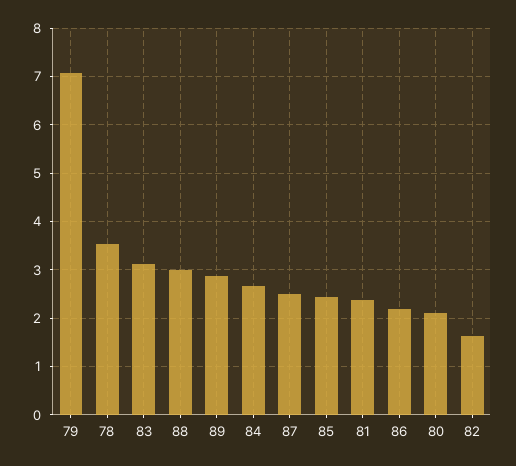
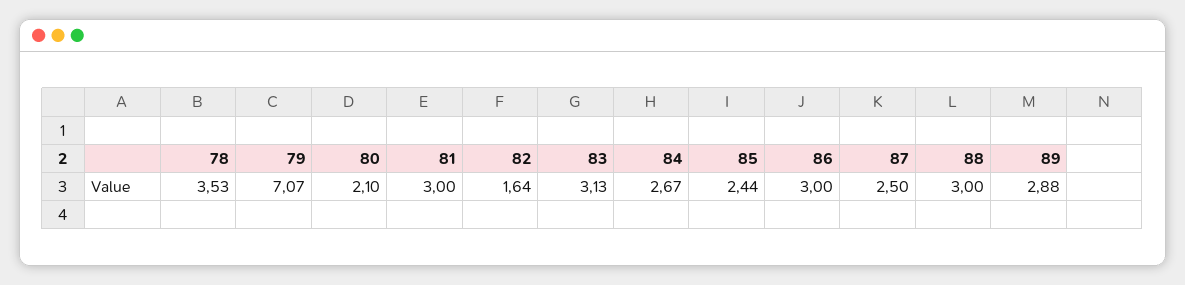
81: 2.4 -> 3
86: 2.2 -> 3

